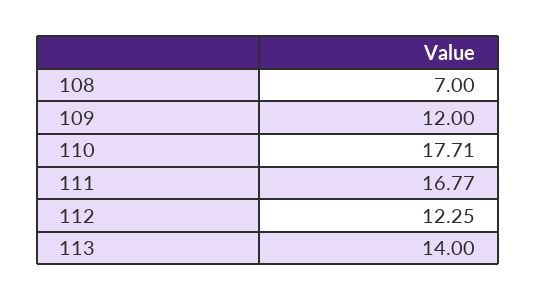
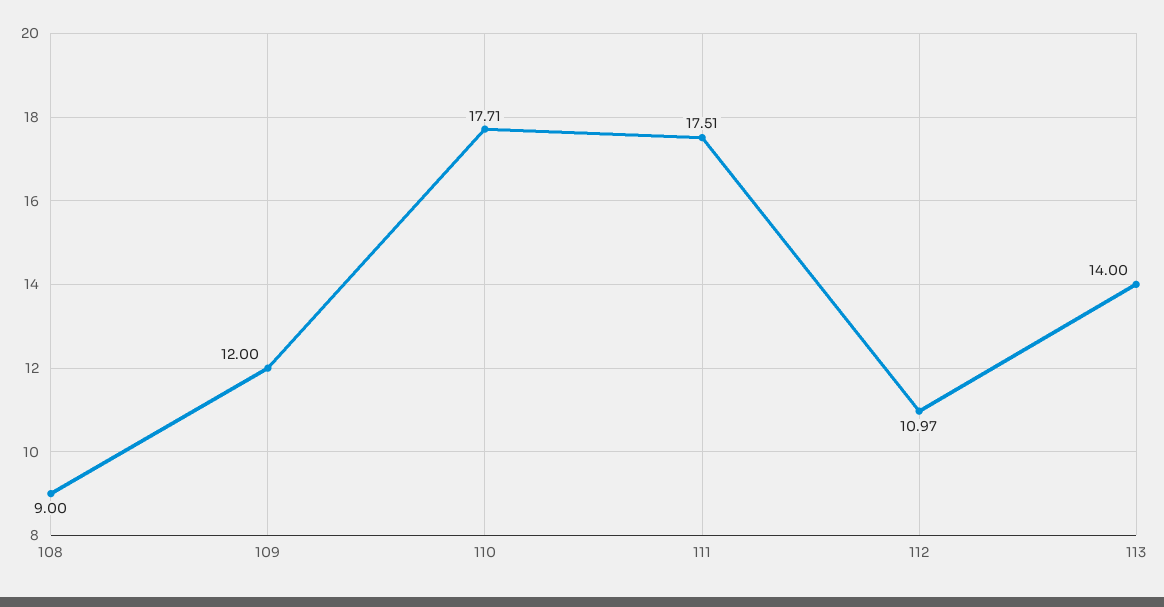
108: 7 -> 9
111: 16.77 -> 17.51
112: 12.25 -> 10.97

